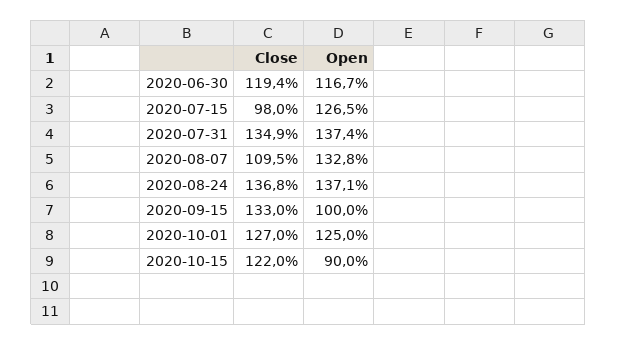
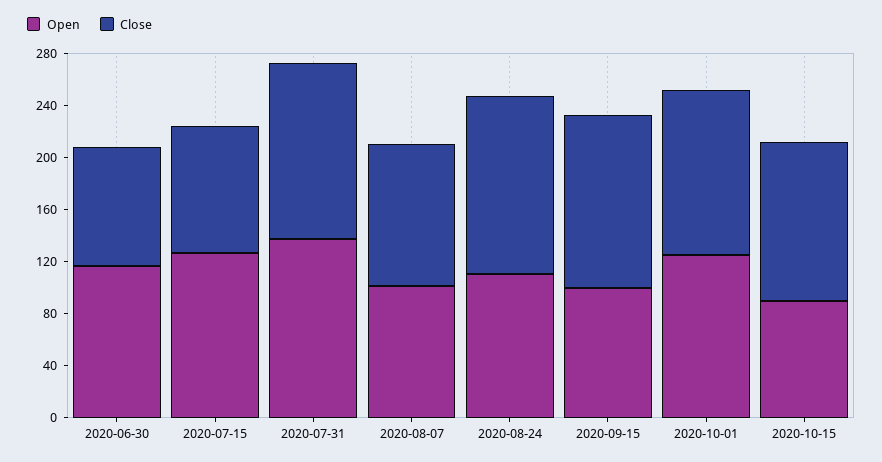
Close, 2020-06-30: 119.4 -> 90
Open, 2020-08-07: 132.8 -> 100
Open, 2020-08-24: 137.1 -> 110

